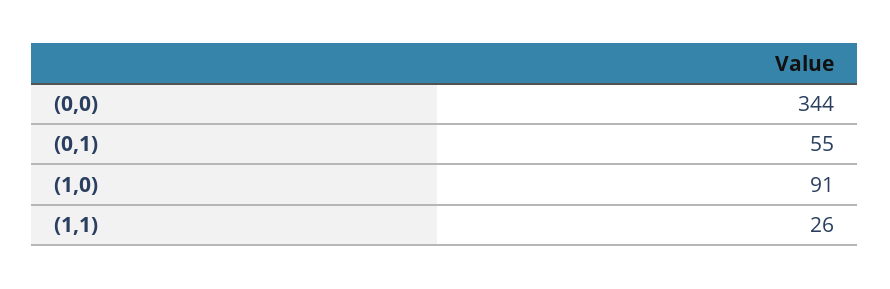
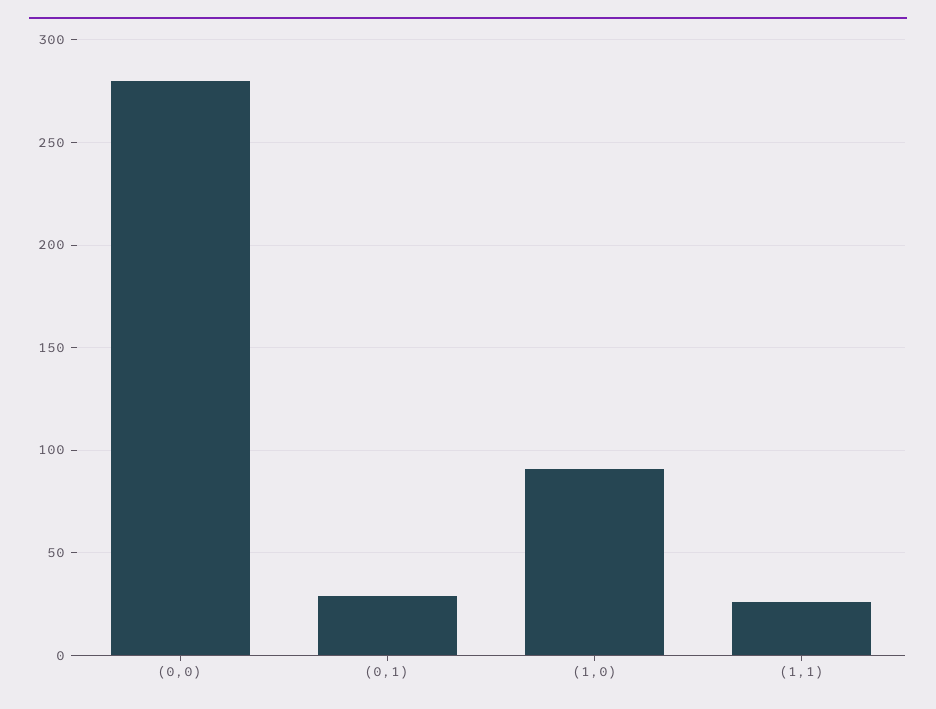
(0,0): 344 -> 280
(0,1): 55 -> 30

